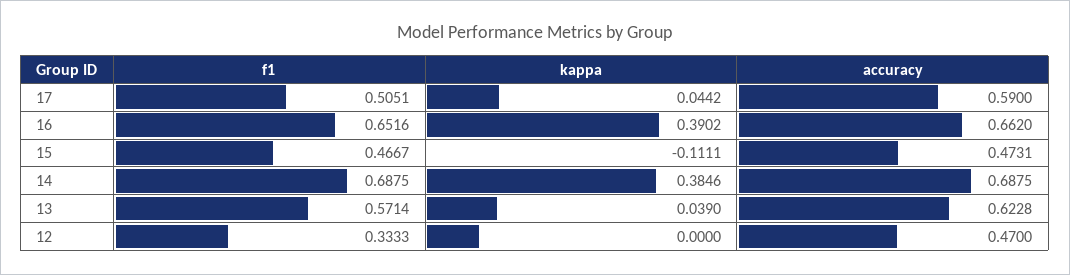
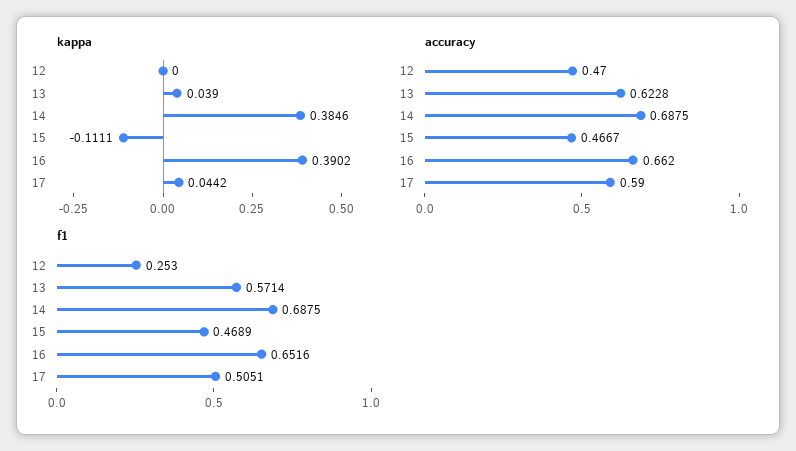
f1, 15: 0.4667 -> 0.4689
accuracy, 15: 0.4731 -> 0.4667
f1, 12: 0.3333 -> 0.253

